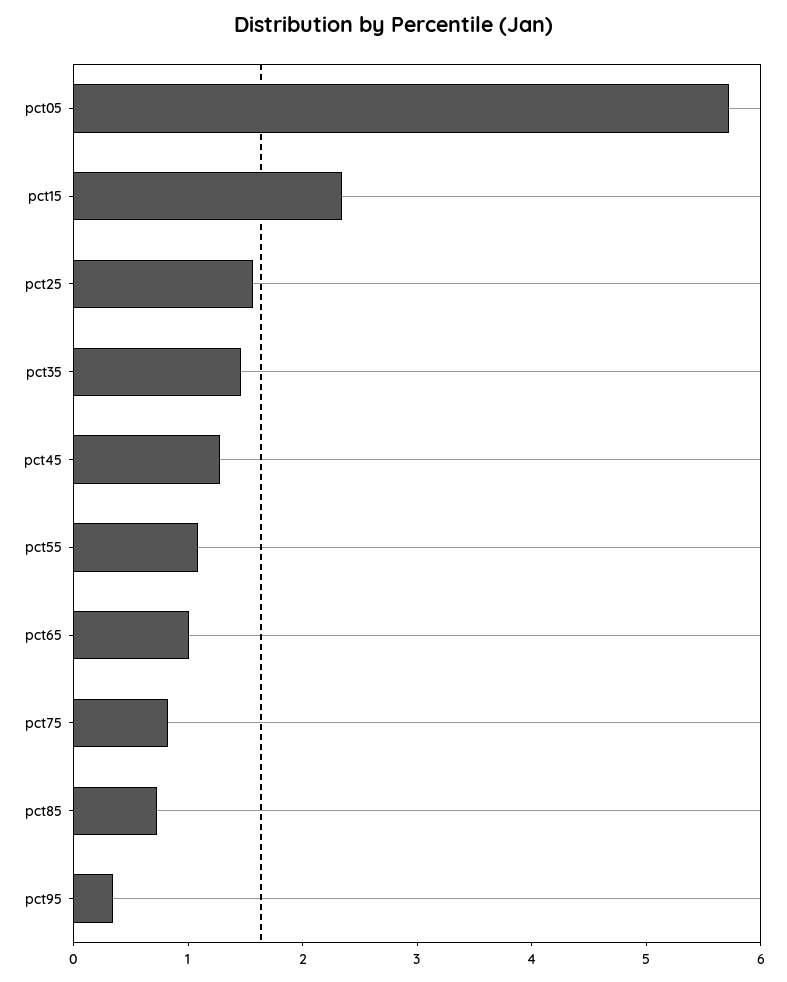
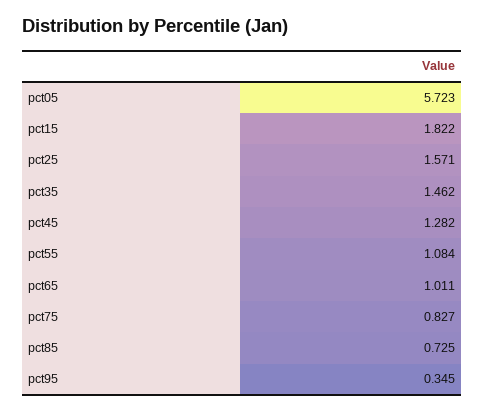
pct15: 2.4 -> 1.822

